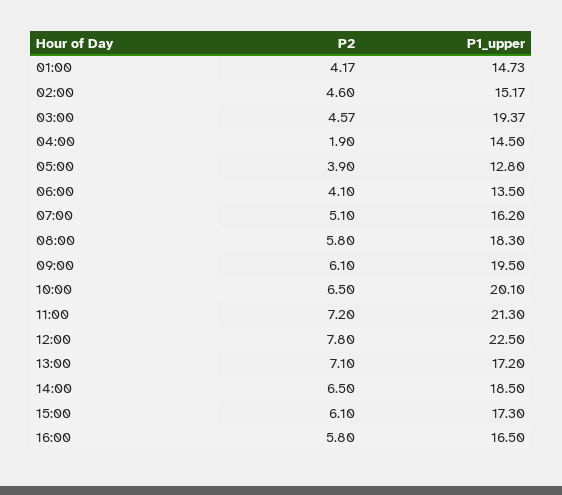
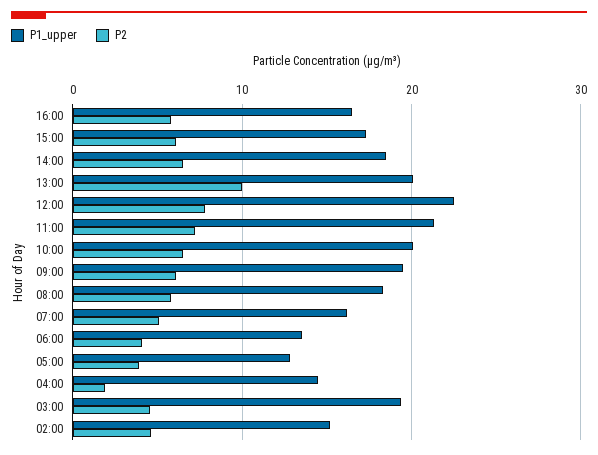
P2, 01:00: 4.17 -> none
P1_upper, 01:00: 14.73 -> none
P2, 13:00: 7.1 -> 10
P1_upper, 13:00: 17.2 -> 20

